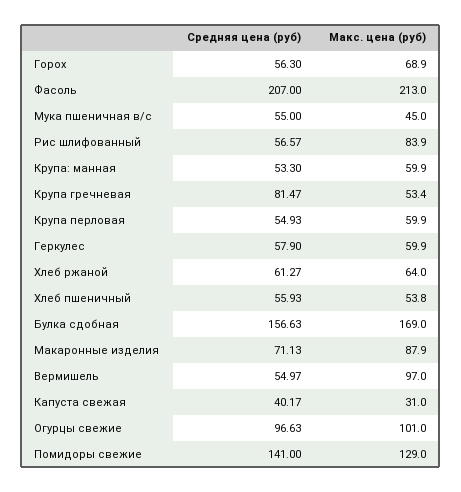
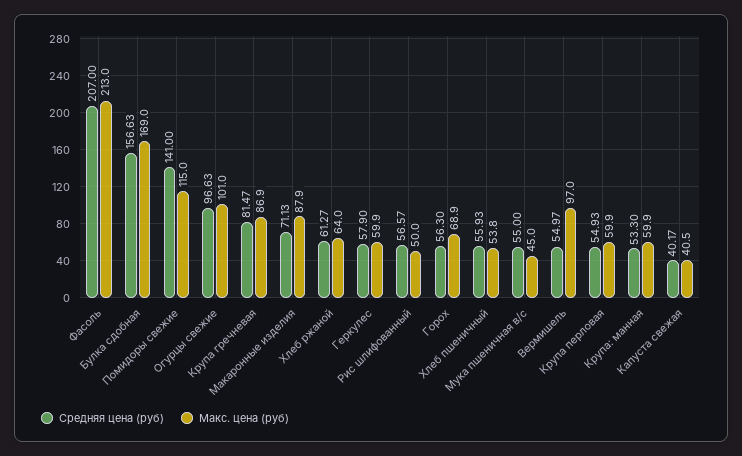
Макс. цена (руб), Рис шлифованный: 83.9 -> 50
Макс. цена (руб), Крупа гречневая: 53.4 -> 86.9
Макс. цена (руб), Капуста свежая: 31 -> 40.5
Макс. цена (руб), Помидоры свежие: 129 -> 115

